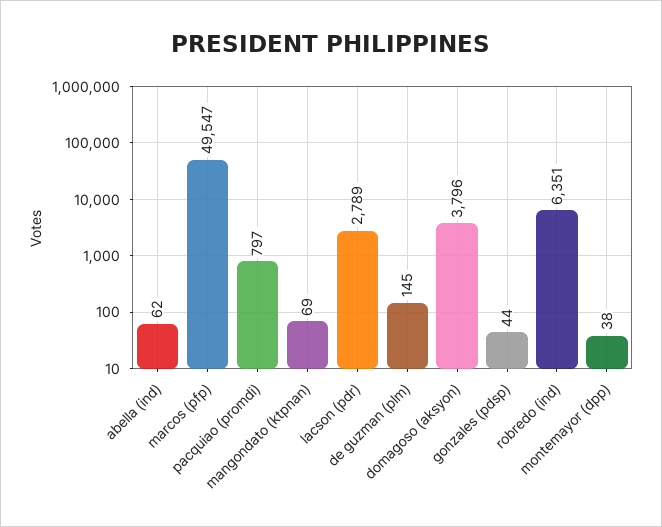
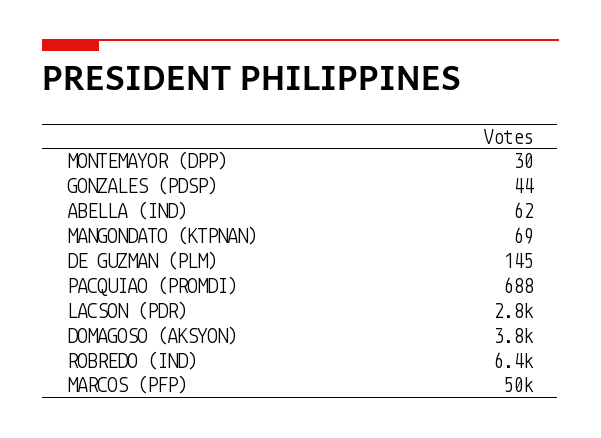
pacquiao (promdi): 797 -> 688
montemayor (dpp): 38 -> 30

